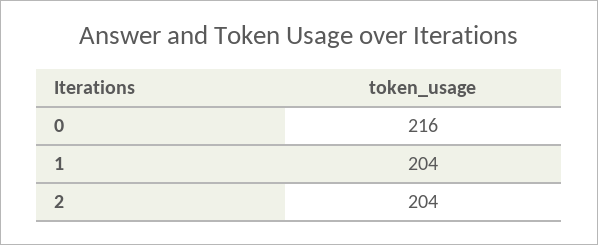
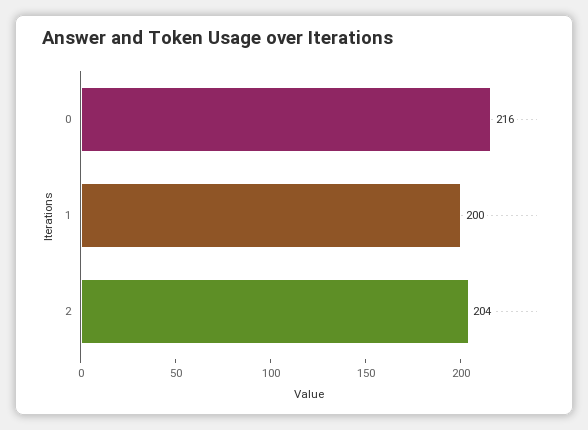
1: 204 -> 200

